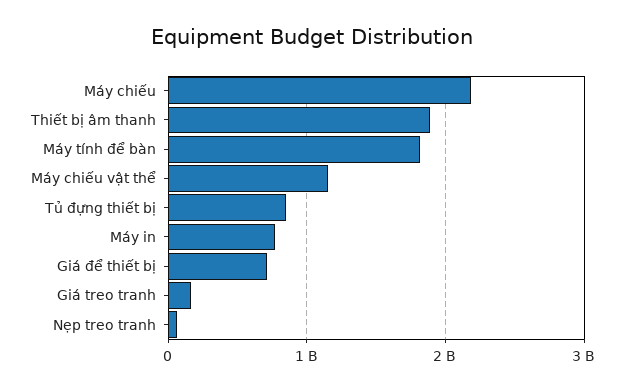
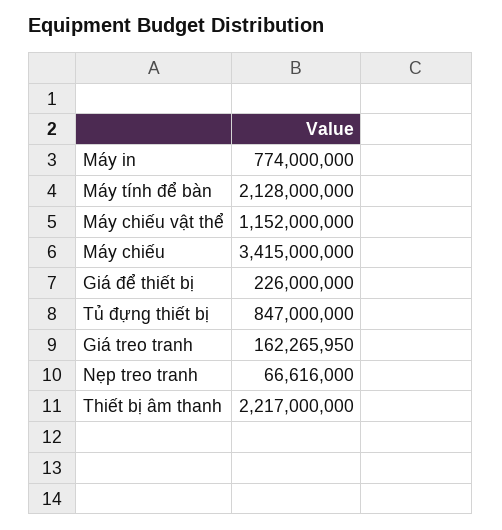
Máy chiếu: 2200000000 -> 3415000000
Thiết bị âm thanh: 1900000000 -> 2217000000
Máy tính để bàn: 1800000000 -> 2128000000
Giá để thiết bị: 700000000 -> 226000000

